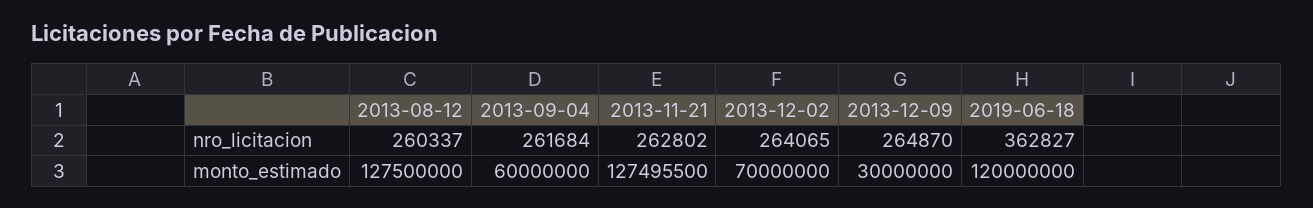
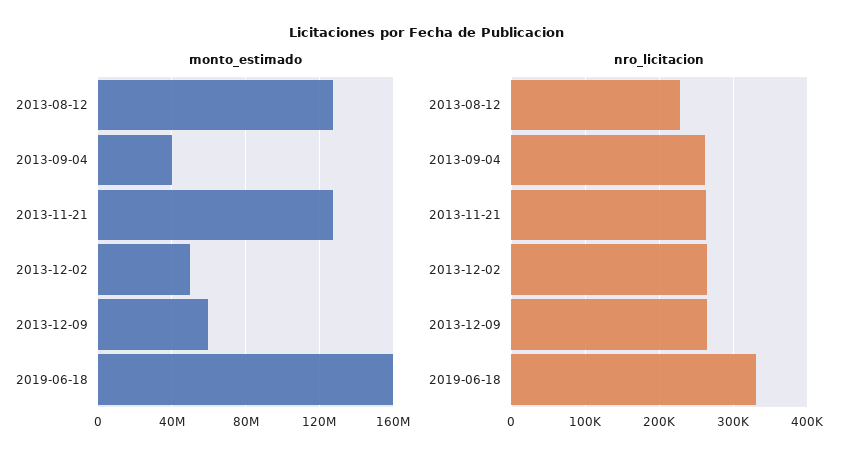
nro_licitacion, 2013-08-12: 260337 -> 230000
nro_licitacion, 2019-06-18: 362827 -> 330000
monto_estimado, 2013-09-04: 60000000 -> 40000000
monto_estimado, 2013-12-02: 70000000 -> 50000000
monto_estimado, 2013-12-09: 30000000 -> 60000000
monto_estimado, 2019-06-18: 120000000 -> 160000000

